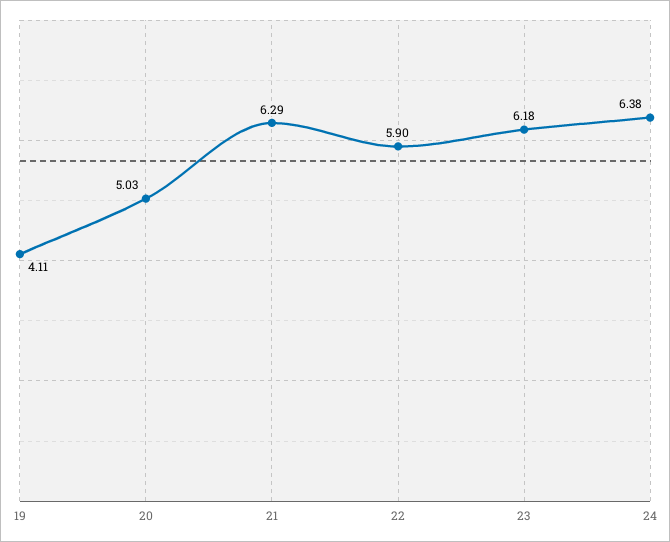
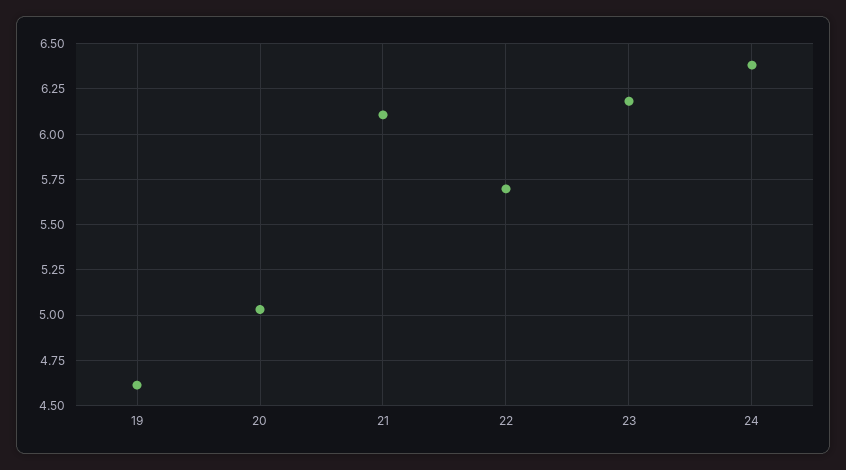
19: 4.11 -> 4.6
21: 6.29 -> 6.1
22: 5.9 -> 5.7

